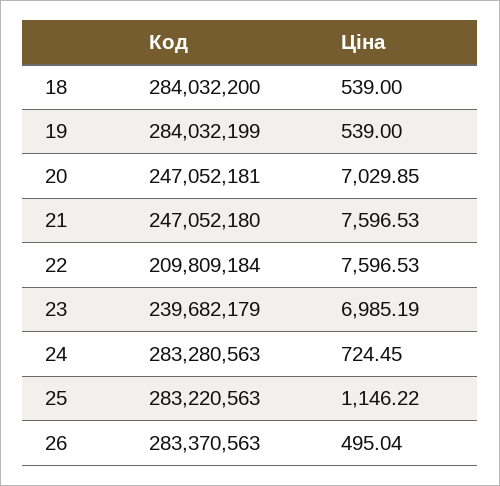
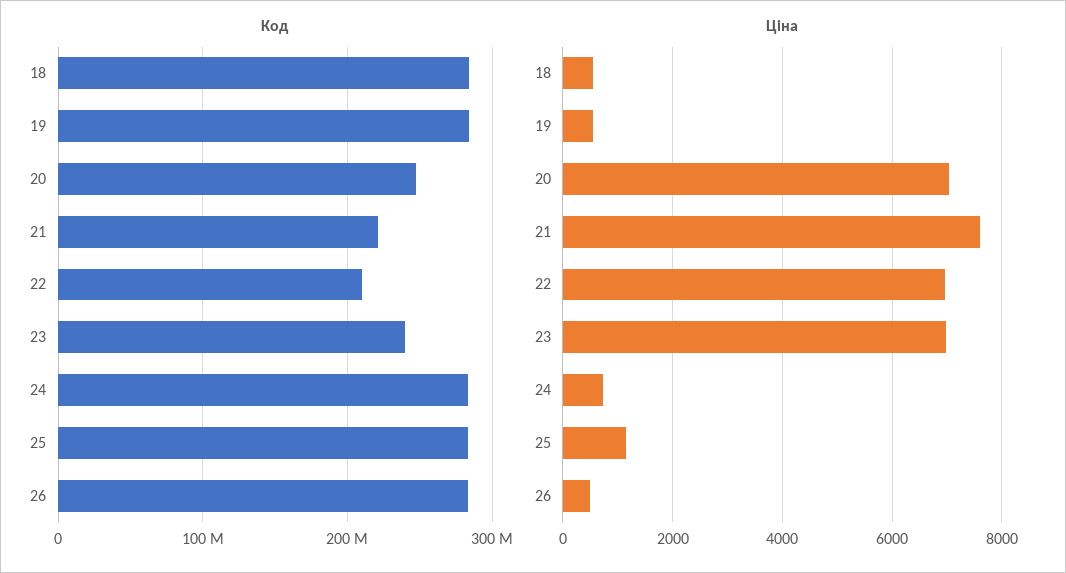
Код, 21: 247052180 -> 220000000
Ціна, 22: 7596.53 -> 7000

